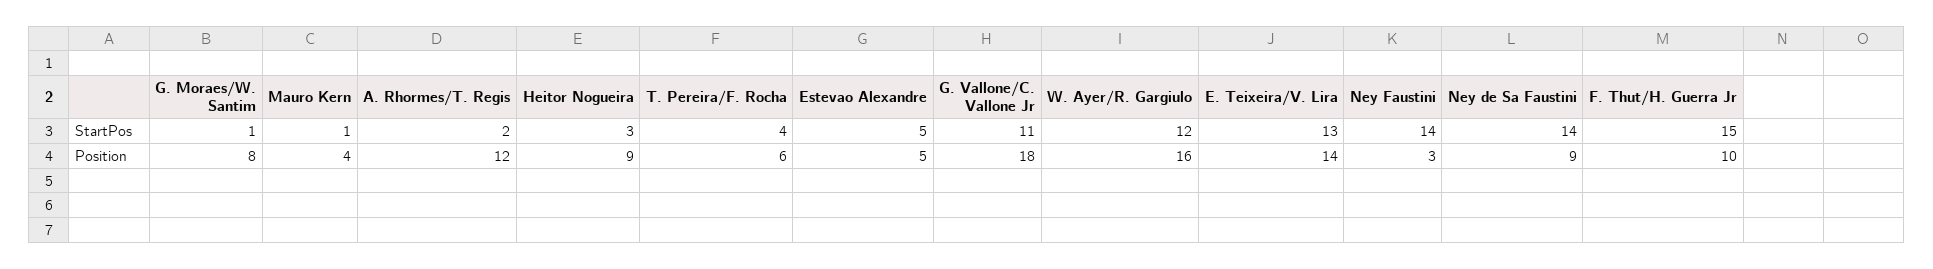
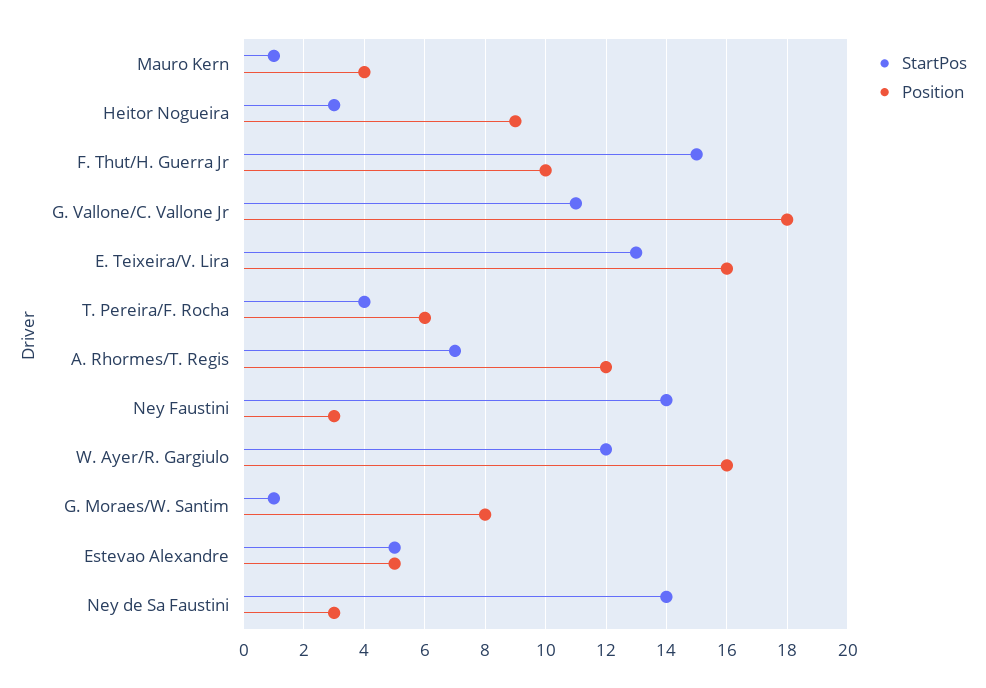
StartPos, A. Rhormes/T. Regis: 2 -> 7
Position, E. Teixeira/V. Lira: 14 -> 16
Position, Ney de Sa Faustini: 9 -> 3

